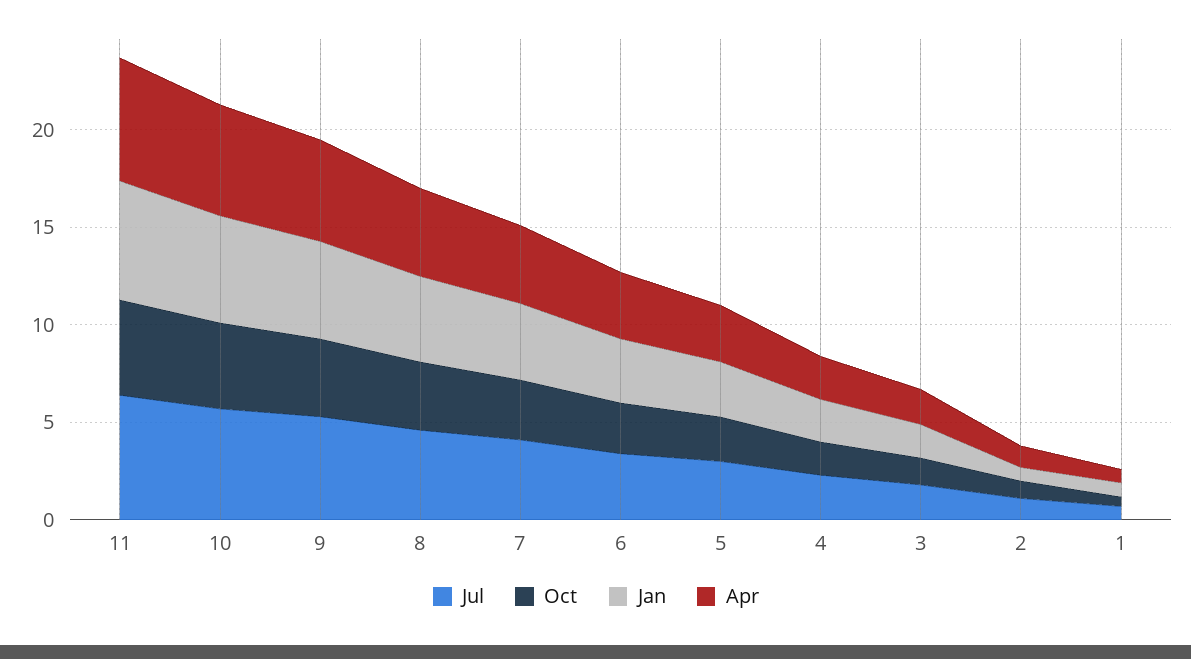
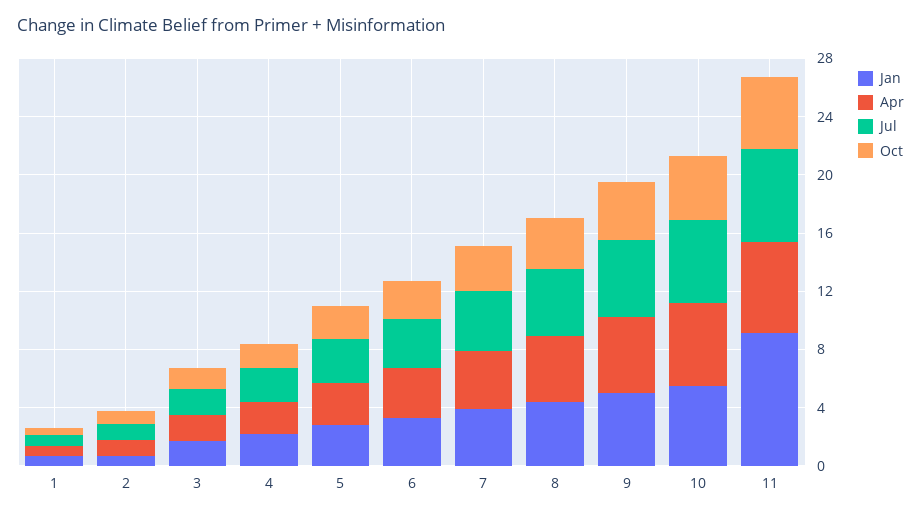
Jan, 11: 6 -> 9

